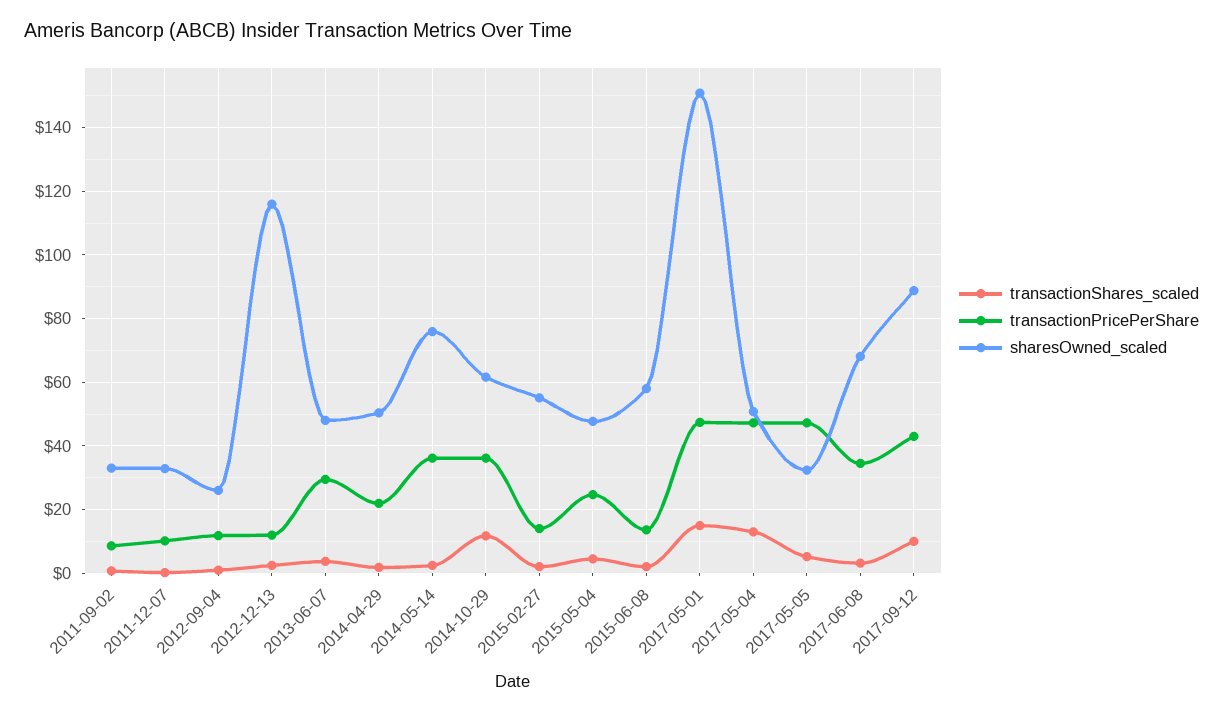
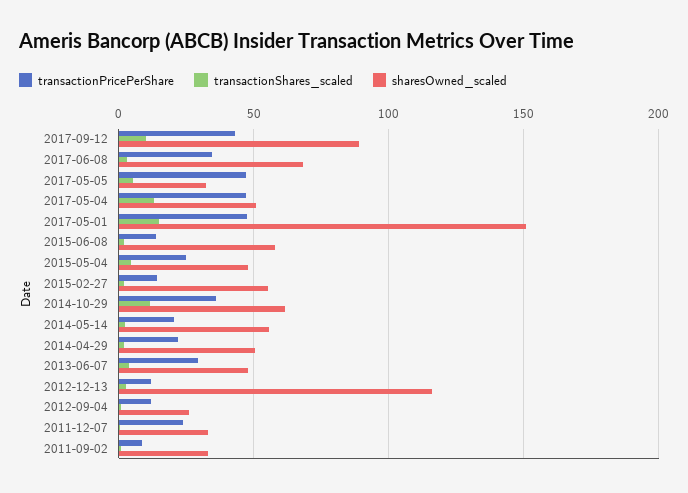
transactionPricePerShare, 2011-12-07: 10 -> 25
transactionPricePerShare, 2014-05-14: 36 -> 20
sharesOwned_scaled, 2014-05-14: 76 -> 55

